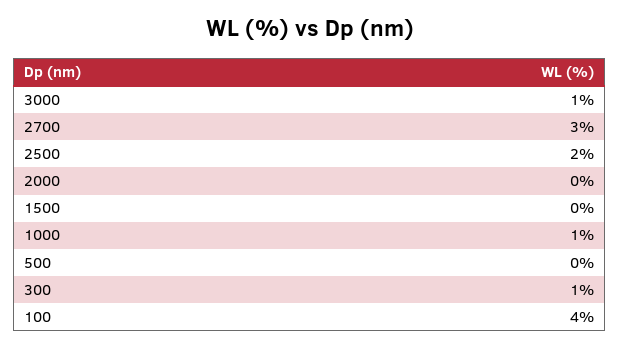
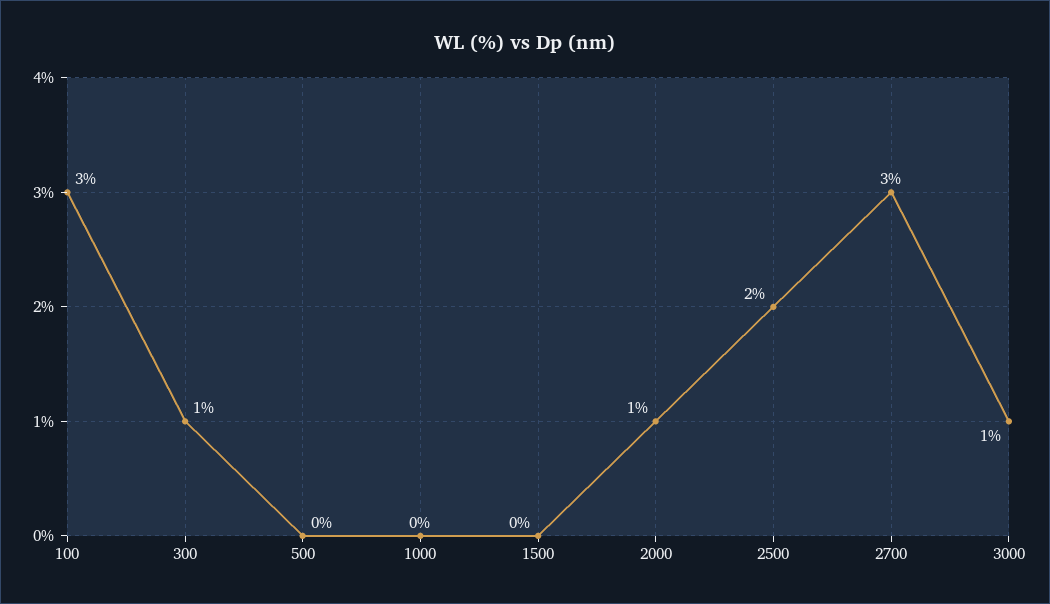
2000: 0 -> 1
1000: 1 -> 0
100: 4 -> 3

